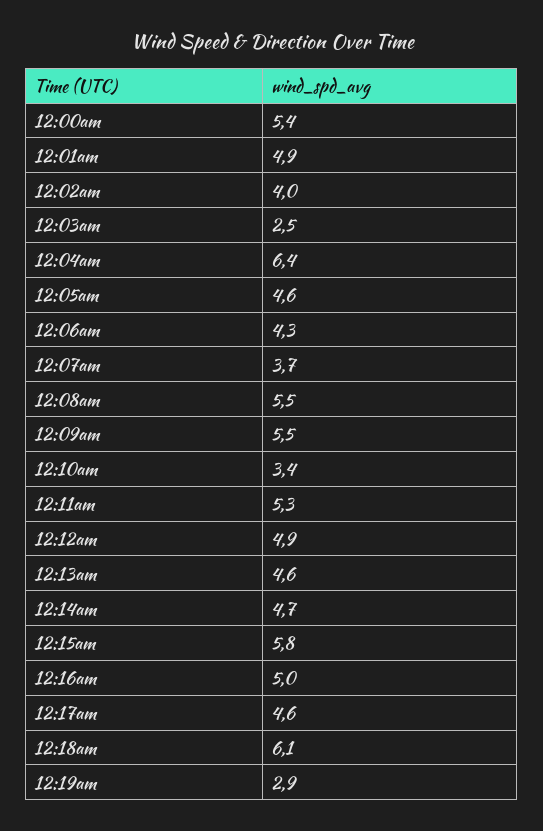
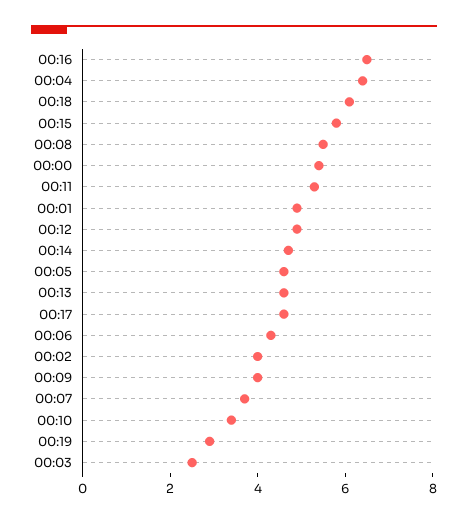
12:09am: 5.5 -> 4
12:16am: 5 -> 6.5

